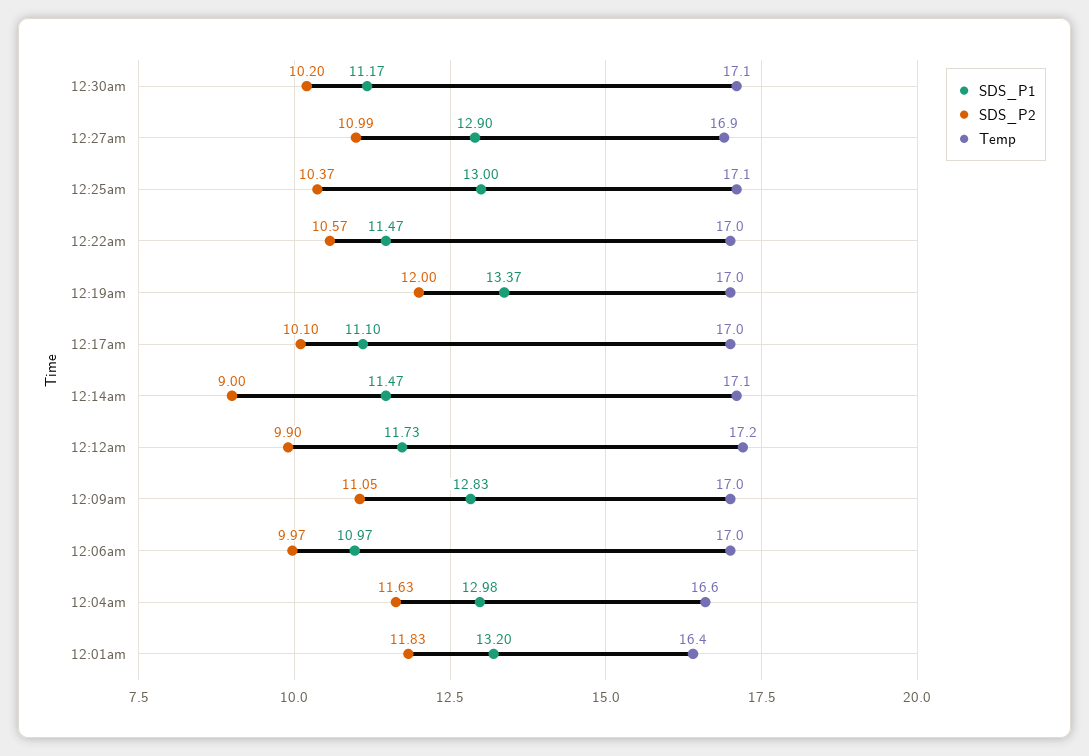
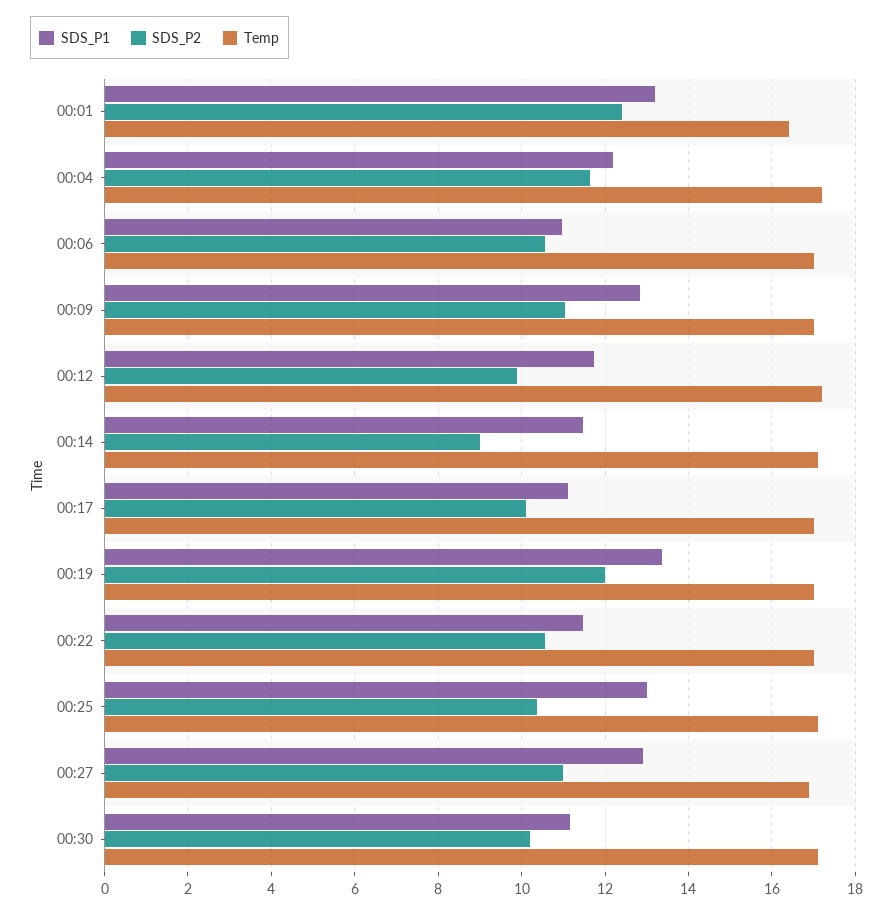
SDS_P2, 12:06am: 9.97 -> 10.6
SDS_P1, 12:04am: 12.98 -> 12.2
Temp, 12:04am: 16.6 -> 17.2
SDS_P2, 12:01am: 11.83 -> 12.4

